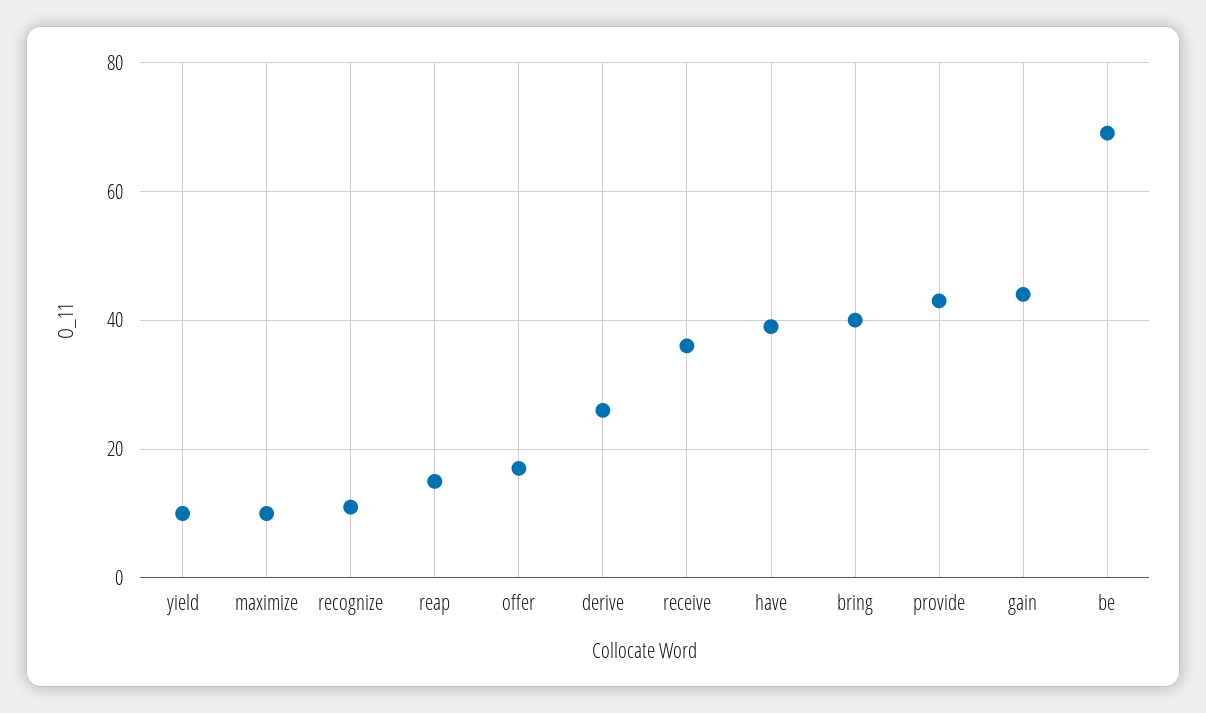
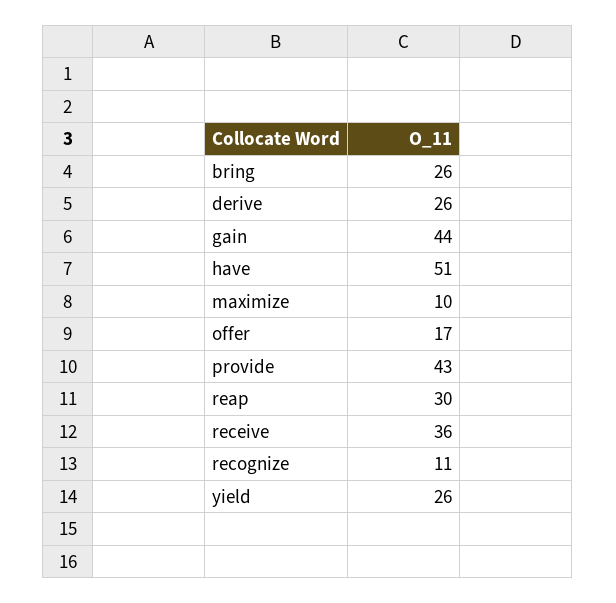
yield: 10 -> 26
reap: 15 -> 30
have: 40 -> 51
bring: 40 -> 26
be: 70 -> none

